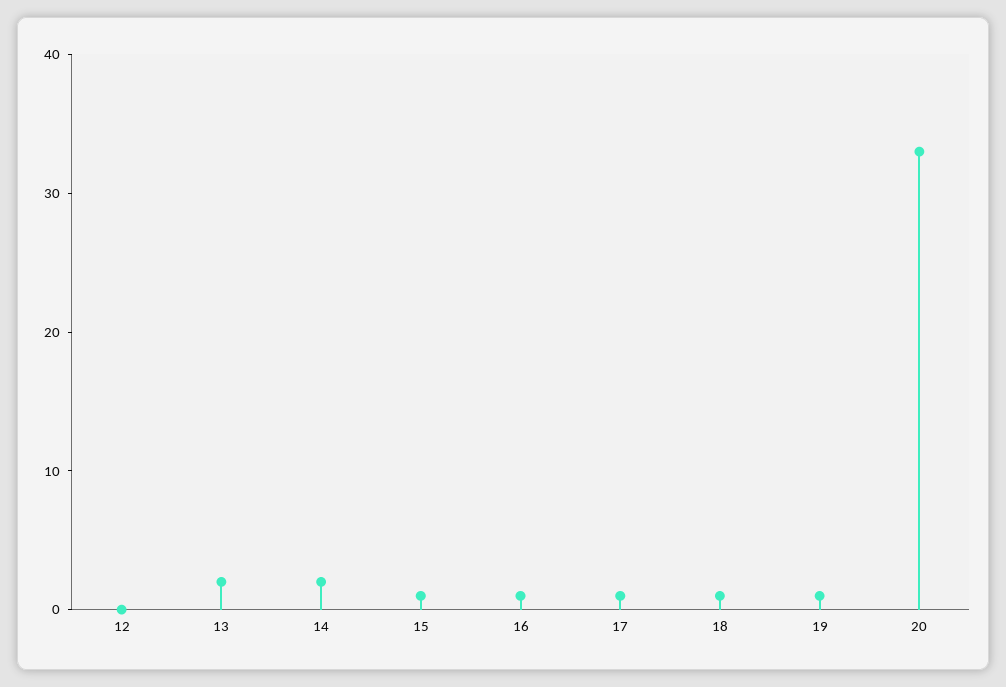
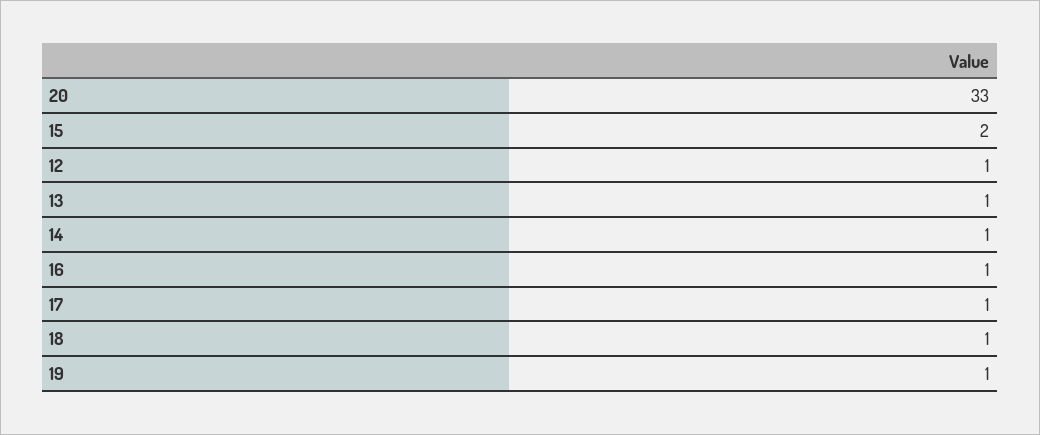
12: 0 -> 1
13: 2 -> 1
14: 2 -> 1
15: 1 -> 2

